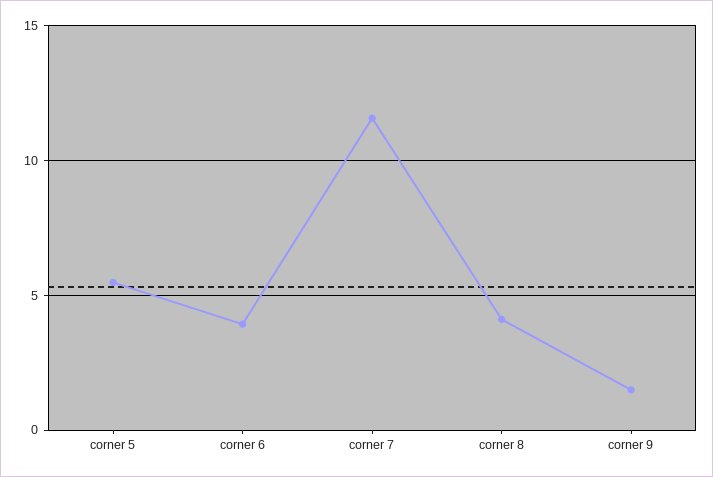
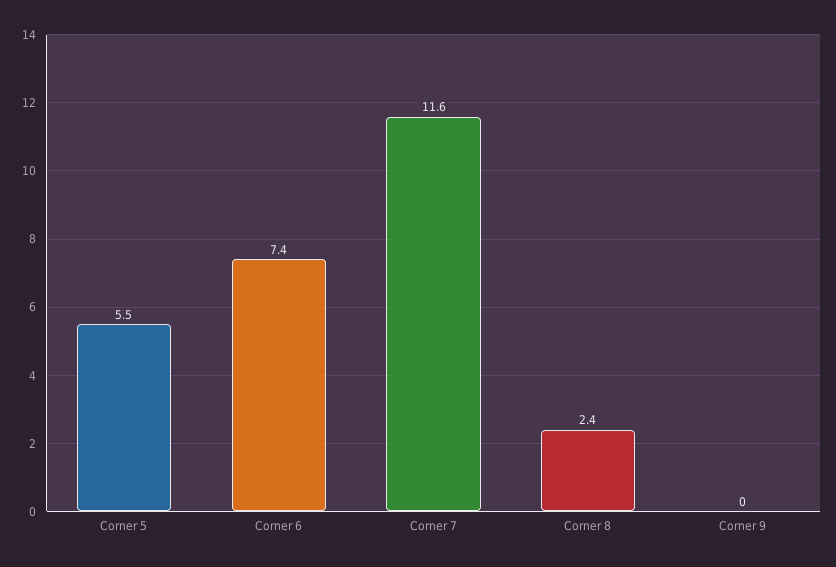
corner 6: 4 -> 7.4
corner 8: 4 -> 2.4
corner 9: 1.5 -> 0

